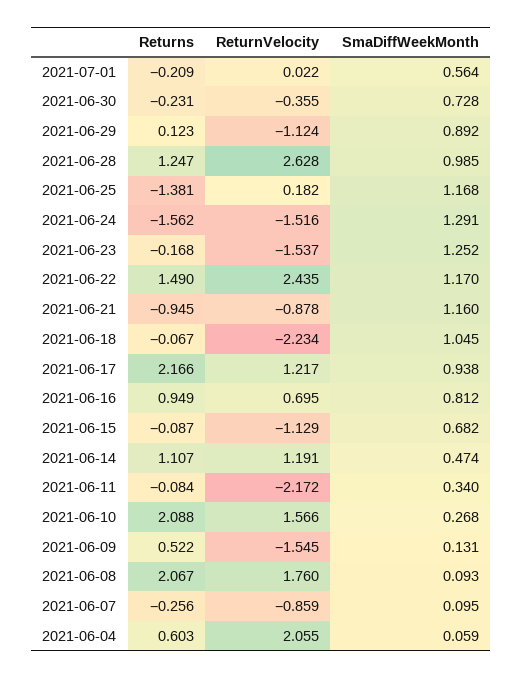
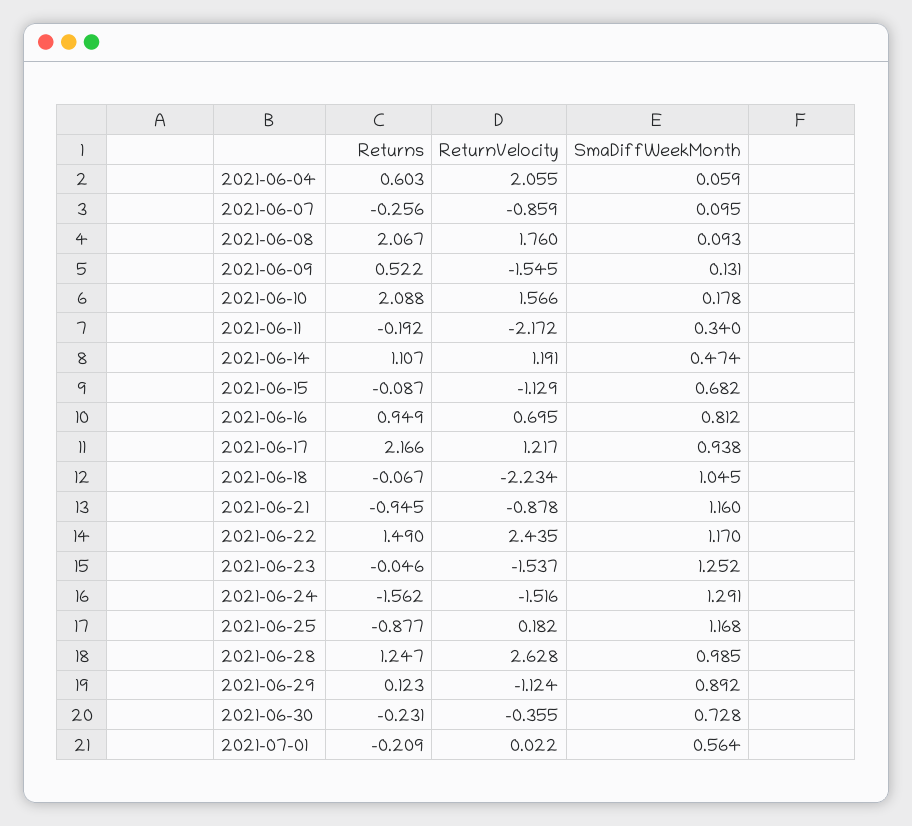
Returns, 2021-06-25: -1.381 -> -0.877
Returns, 2021-06-23: -0.168 -> -0.046
Returns, 2021-06-11: -0.084 -> -0.192
SmaDiffWeekMonth, 2021-06-10: 0.268 -> 0.178

